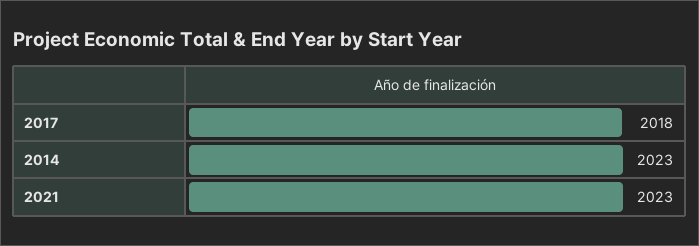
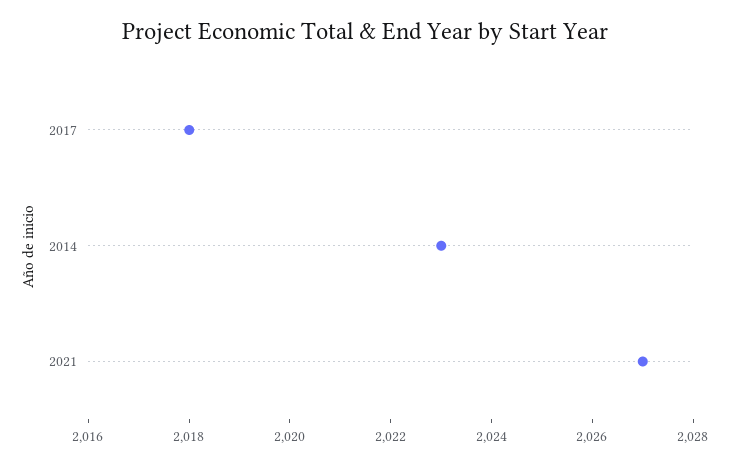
2021: 2023 -> 2027

